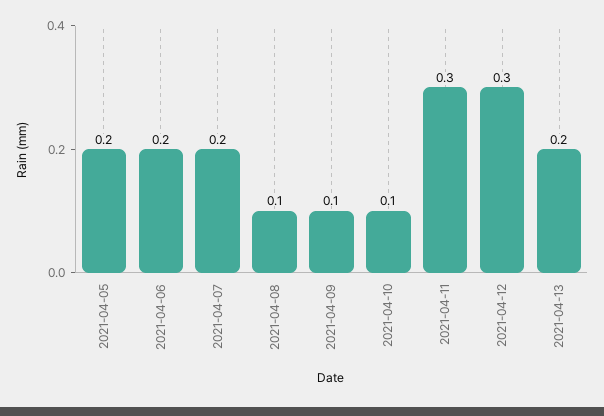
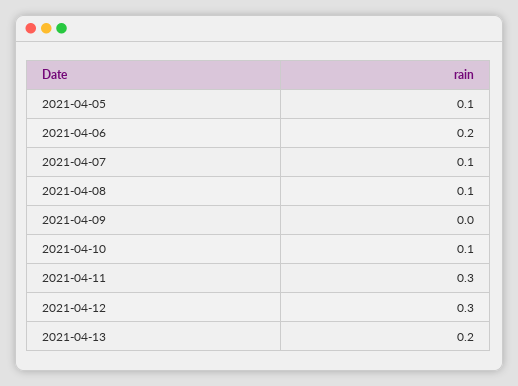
2021-04-05: 0.2 -> 0.1
2021-04-07: 0.2 -> 0.1
2021-04-09: 0.1 -> 0

